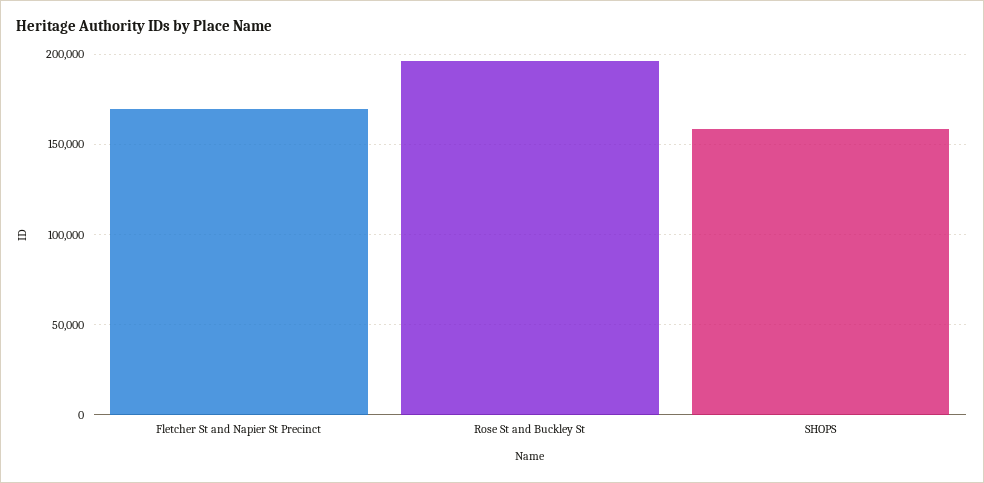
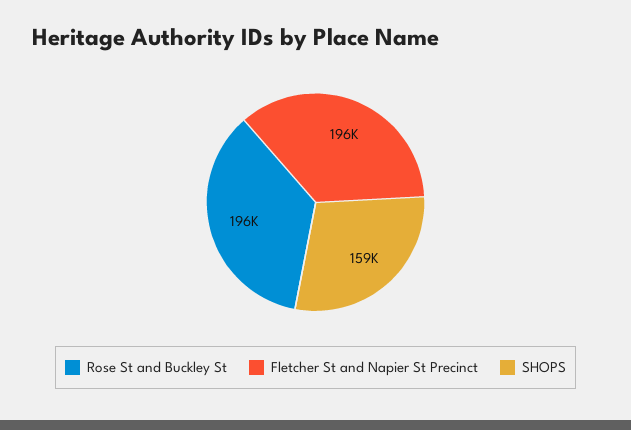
Fletcher St and Napier St Precinct: 170000 -> 196000

